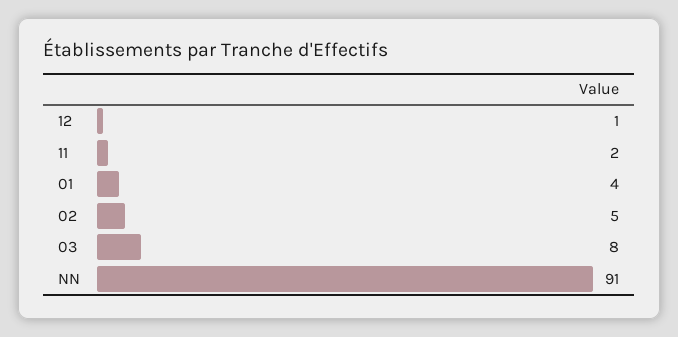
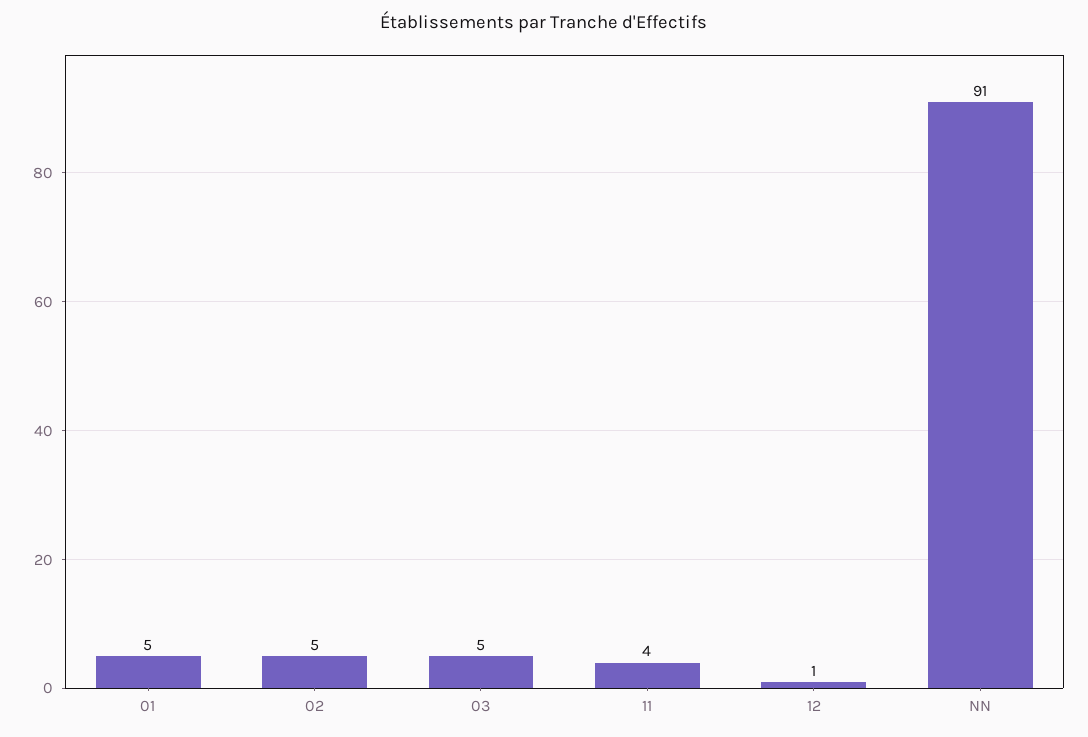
11: 2 -> 4
01: 4 -> 5
03: 8 -> 5

